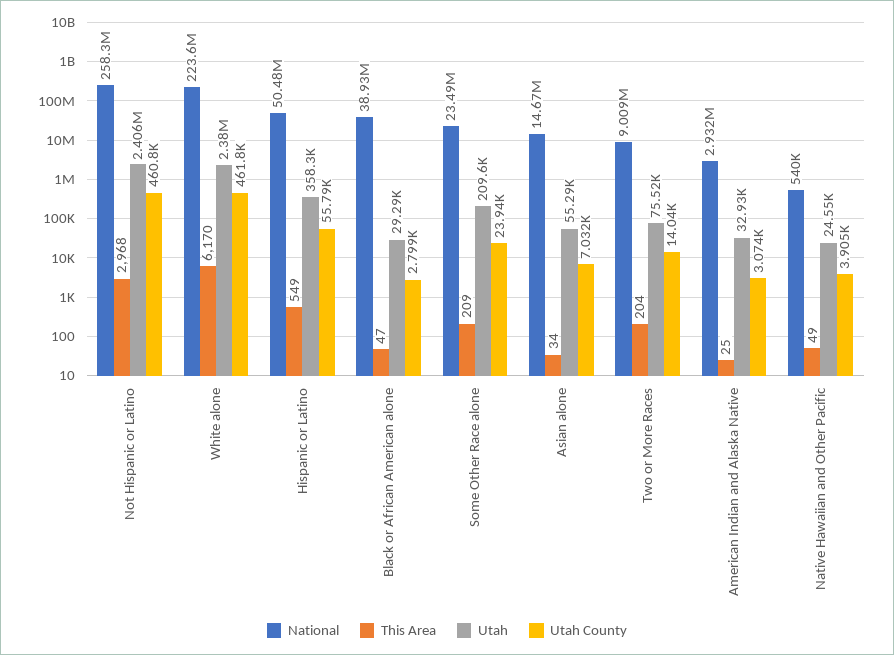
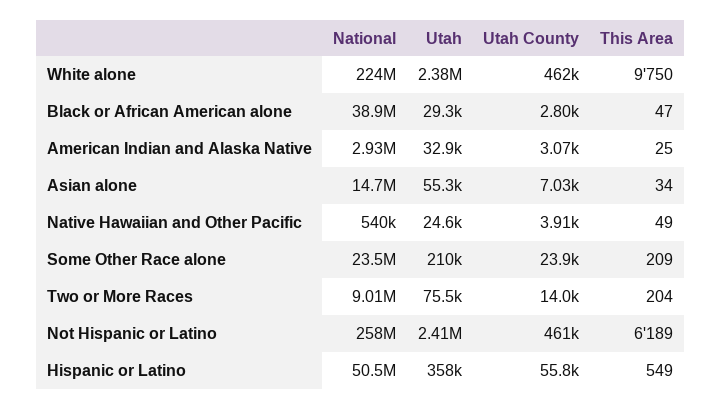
This Area, Not Hispanic or Latino: 2968 -> 6189
This Area, White alone: 6170 -> 9750

